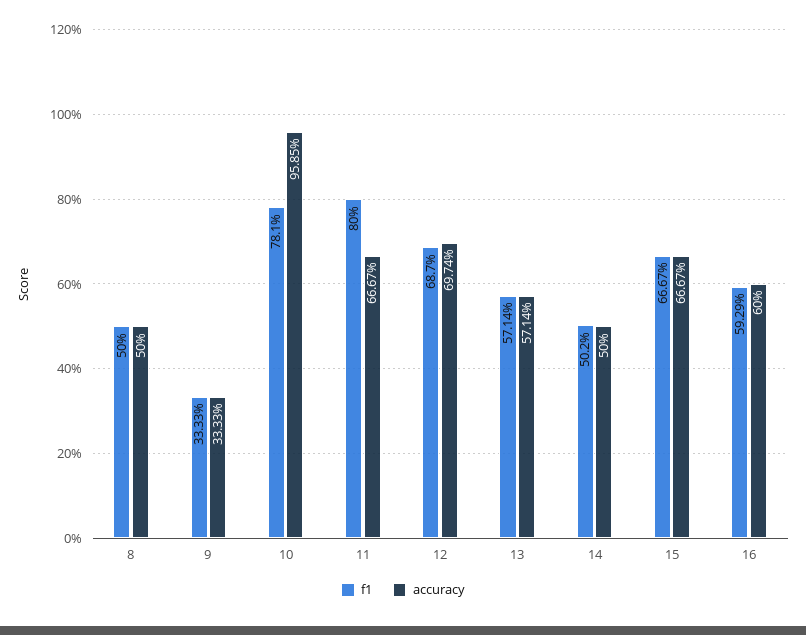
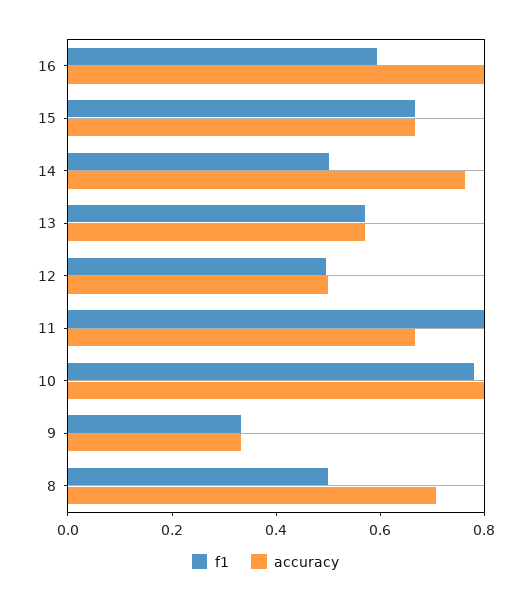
accuracy, 8: 0.5 -> 0.7
accuracy, 10: 0.9585 -> 0.8
f1, 12: 0.687 -> 0.5
accuracy, 12: 0.6974 -> 0.5
accuracy, 14: 0.5 -> 0.75
accuracy, 16: 0.6 -> 0.8

